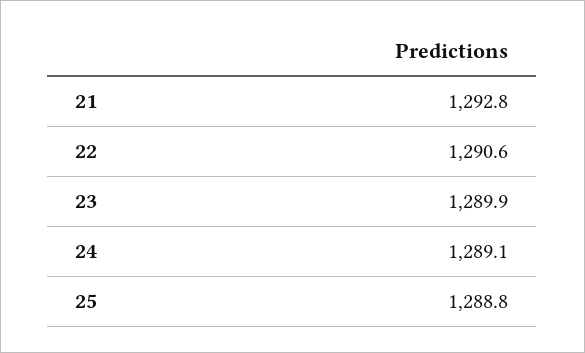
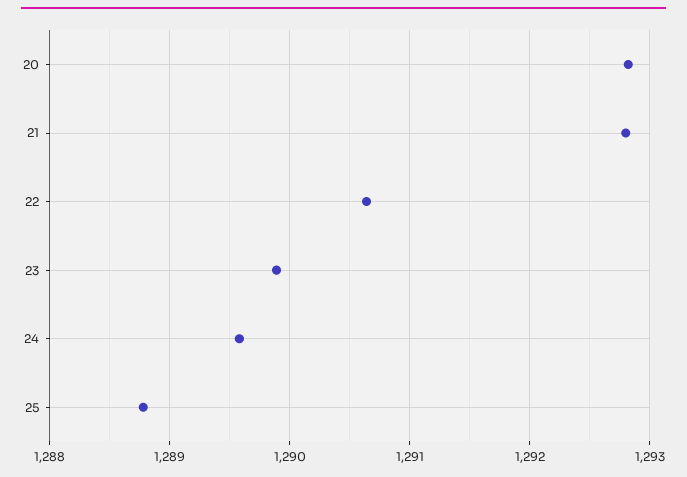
24: 1289.1 -> 1289.6
20: none -> 1292.8

